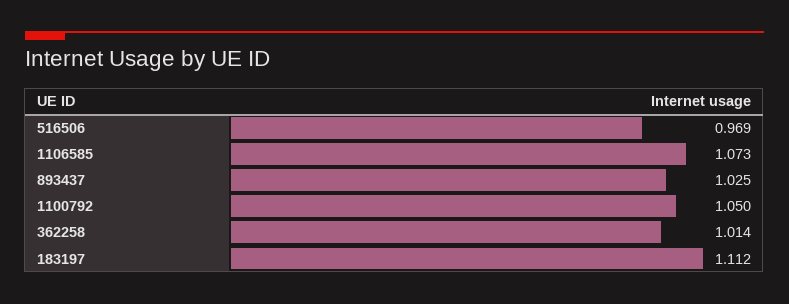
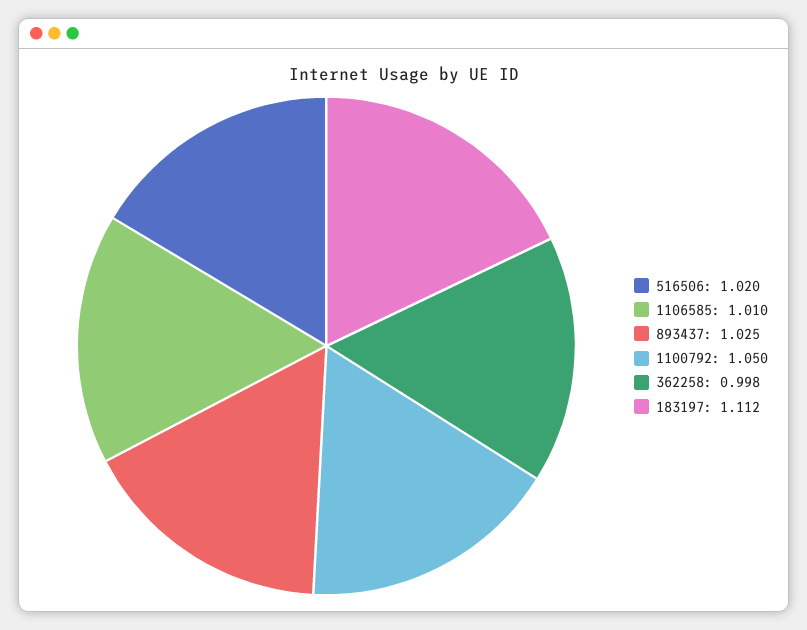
516506: 0.969 -> 1.02
1106585: 1.073 -> 1.01
362258: 1.014 -> 0.998

